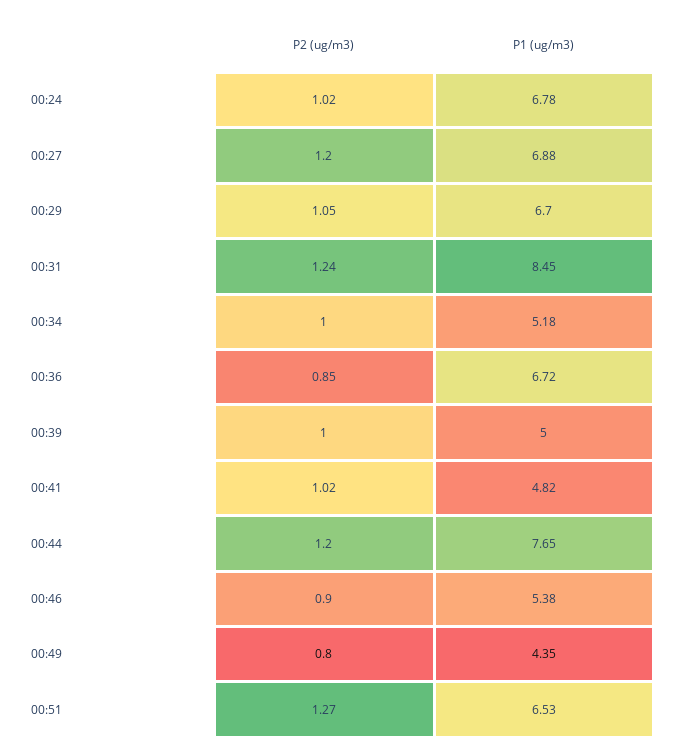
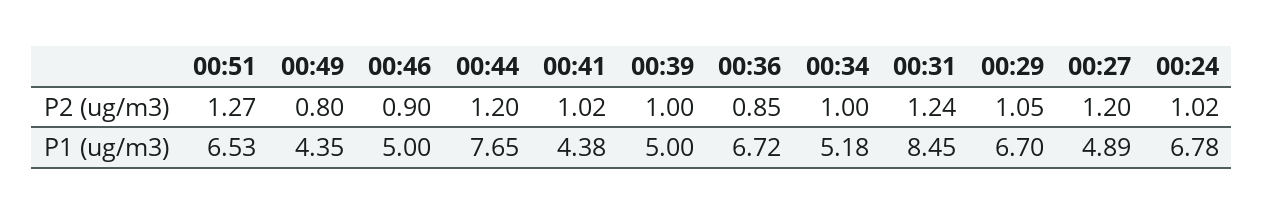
P1 (ug/m3), 00:27: 6.88 -> 4.89
P1 (ug/m3), 00:41: 4.82 -> 4.38
P1 (ug/m3), 00:46: 5.38 -> 5

